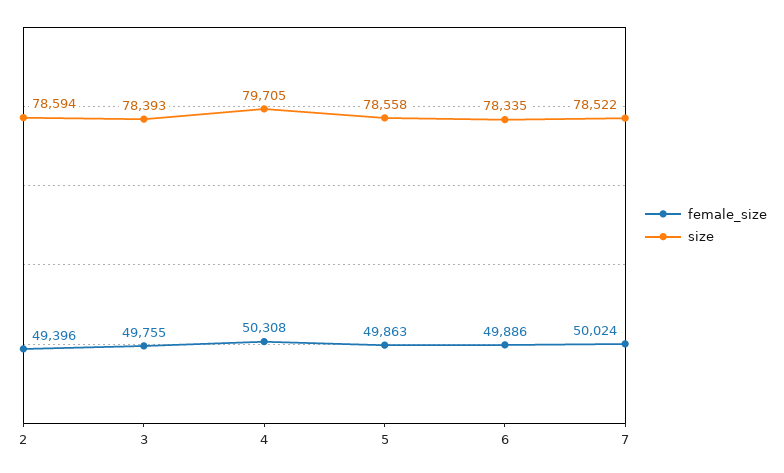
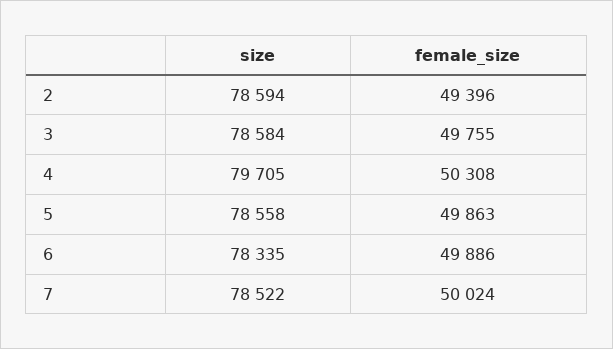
size, 3: 78393 -> 78584

